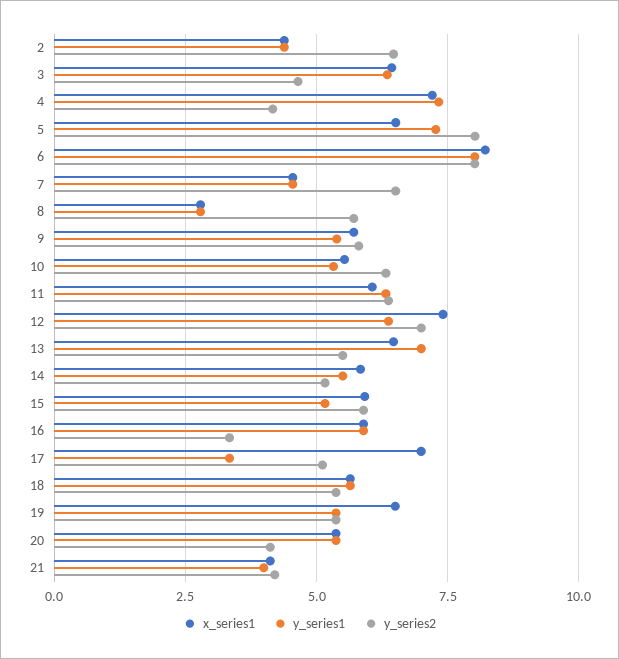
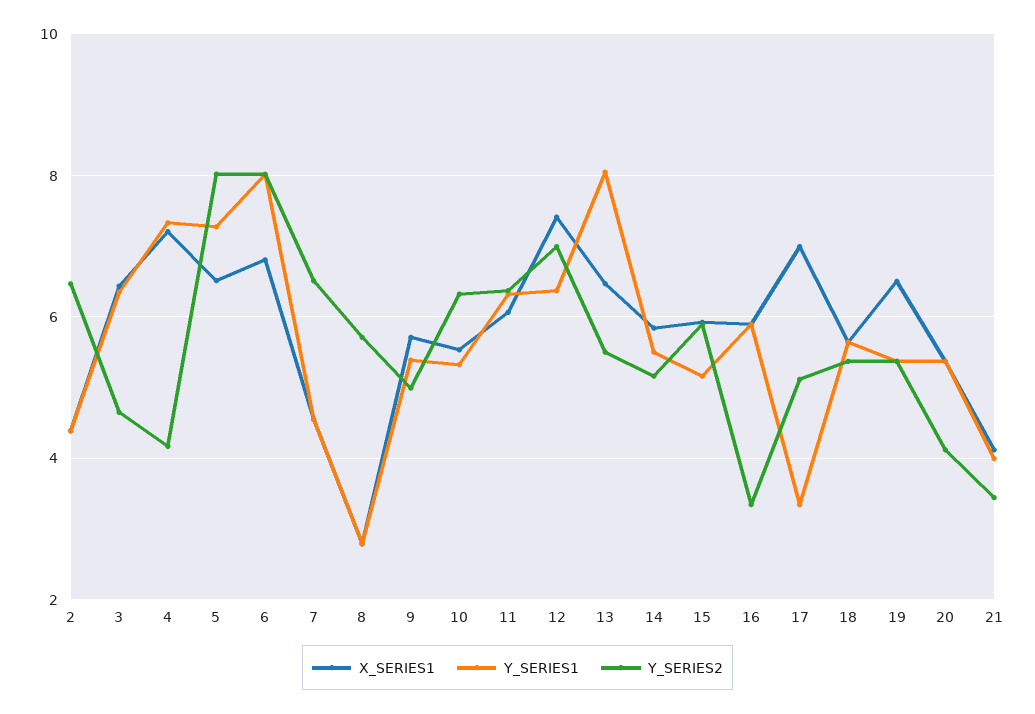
x_series1, 6: 8.25 -> 6.8
y_series2, 9: 5.75 -> 5
y_series1, 13: 7 -> 8
y_series2, 21: 4.25 -> 3.4

